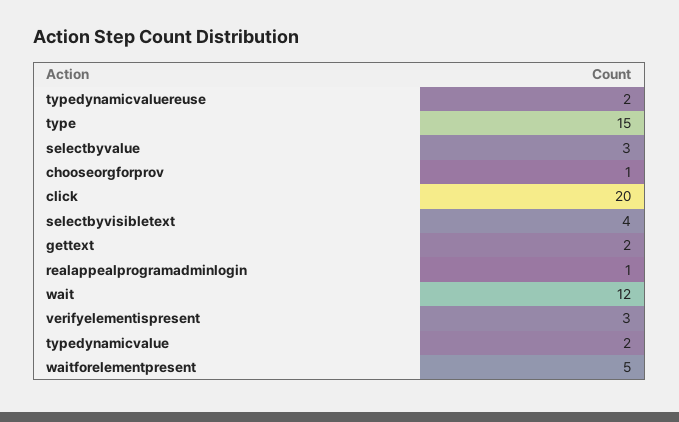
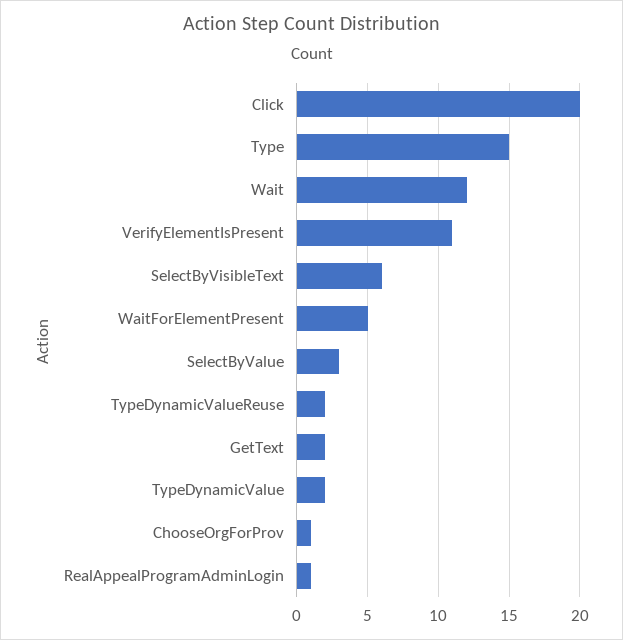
selectbyvisibletext: 4 -> 6
verifyelementispresent: 3 -> 11

